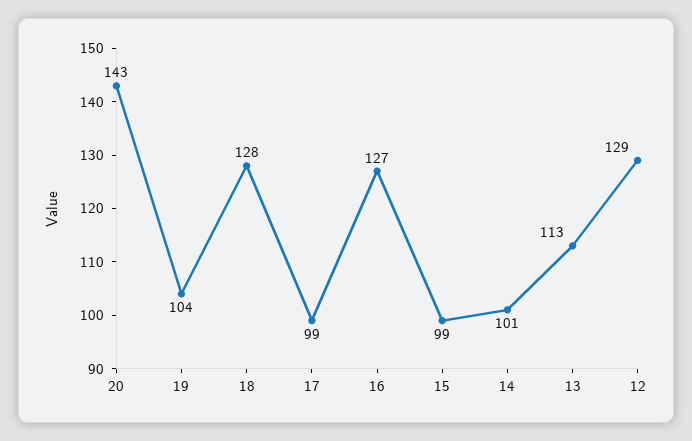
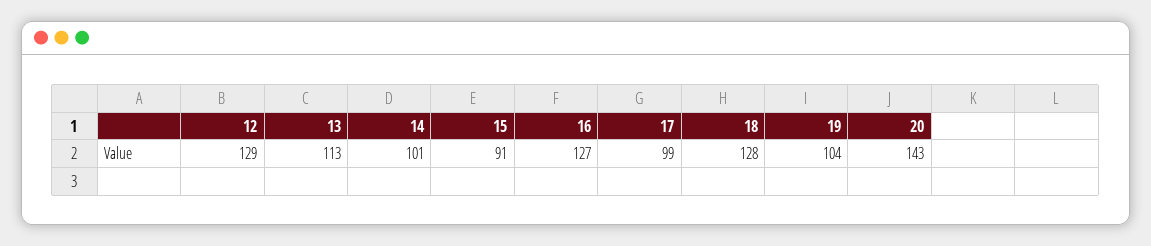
15: 99 -> 91

